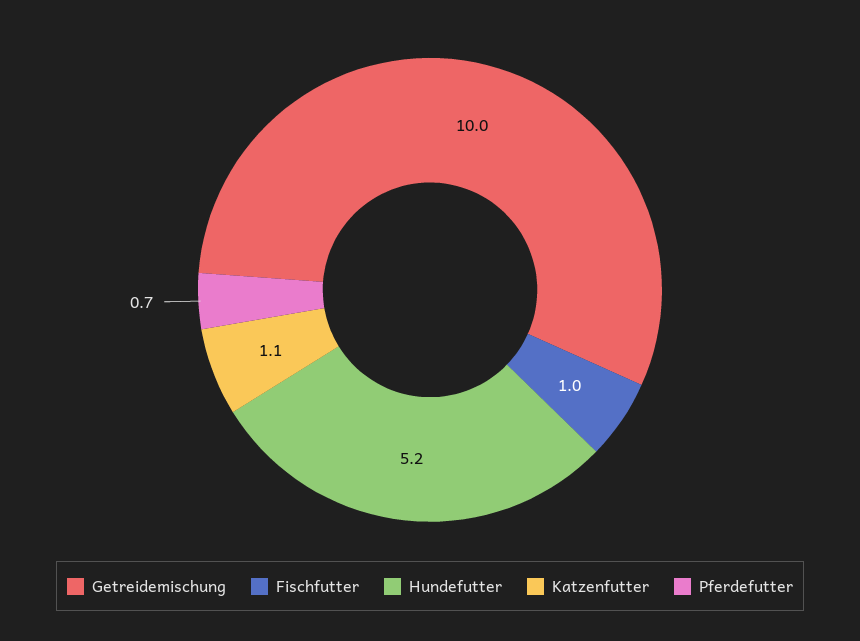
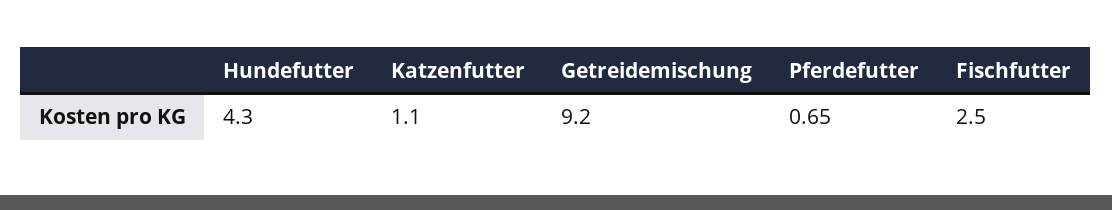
Getreidemischung: 10 -> 9.2
Fischfutter: 1 -> 2.5
Hundefutter: 5.2 -> 4.3

